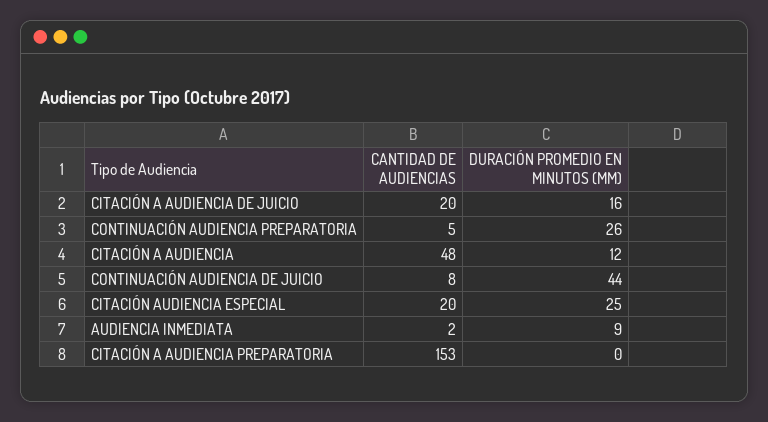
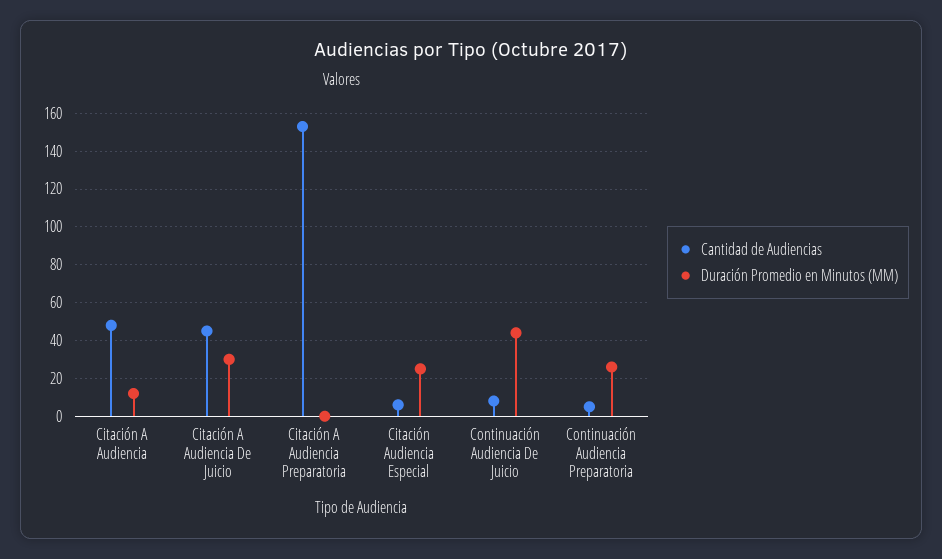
CANTIDAD DE AUDIENCIAS, CITACIÓN A AUDIENCIA DE JUICIO: 20 -> 45
DURACIÓN PROMEDIO EN MINUTOS (MM), CITACIÓN A AUDIENCIA DE JUICIO: 16 -> 30
CANTIDAD DE AUDIENCIAS, CITACIÓN AUDIENCIA ESPECIAL: 20 -> 5
CANTIDAD DE AUDIENCIAS, AUDIENCIA INMEDIATA: 2 -> none
DURACIÓN PROMEDIO EN MINUTOS (MM), AUDIENCIA INMEDIATA: 9 -> none

